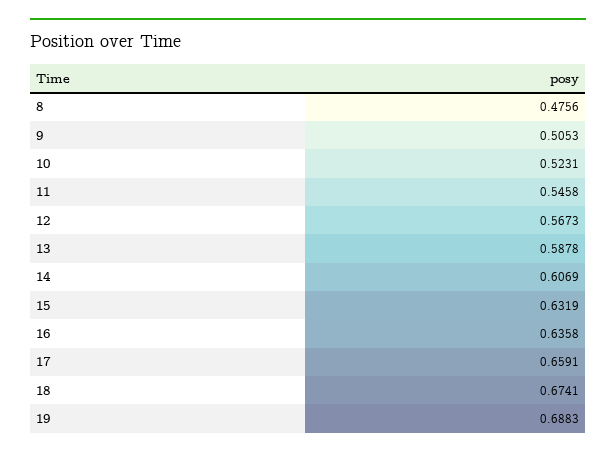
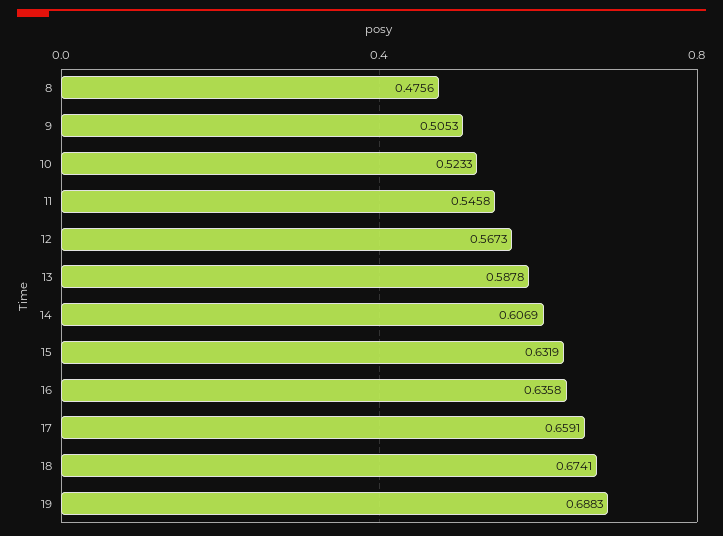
10: 0.5231 -> 0.5233

